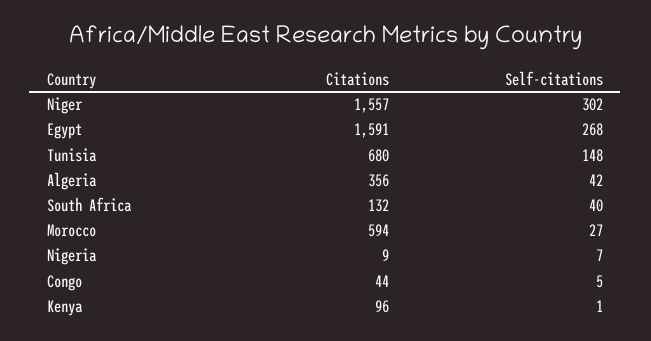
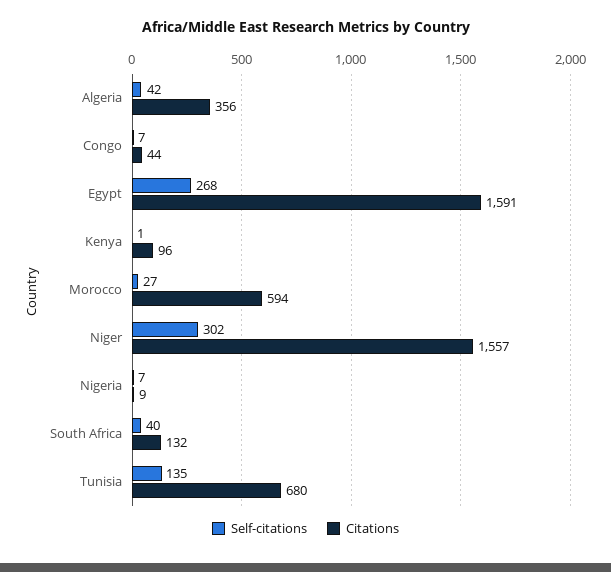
Self-citations, Tunisia: 148 -> 135
Self-citations, Congo: 5 -> 7

